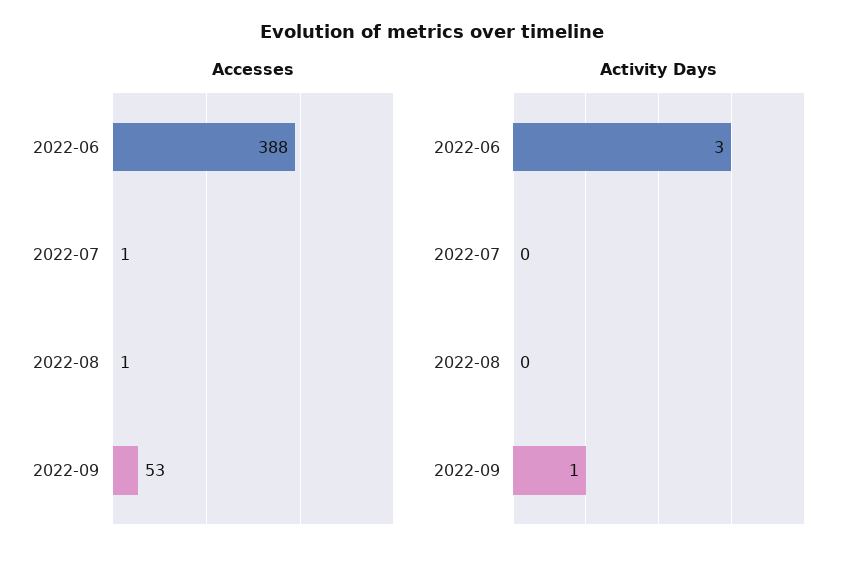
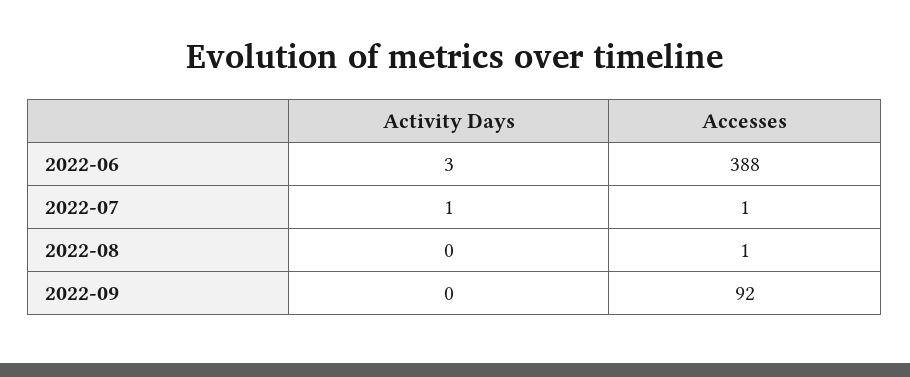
Accesses, 2022-09: 53 -> 92
Activity Days, 2022-07: 0 -> 1
Activity Days, 2022-09: 1 -> 0

